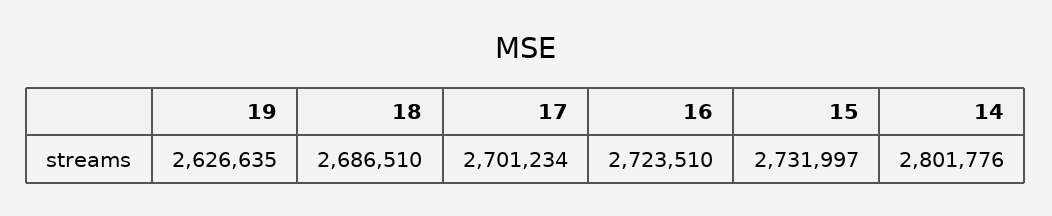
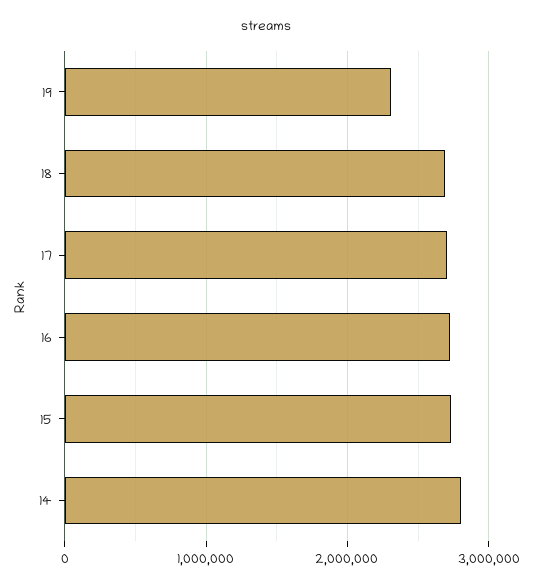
19: 2626635 -> 2300000

